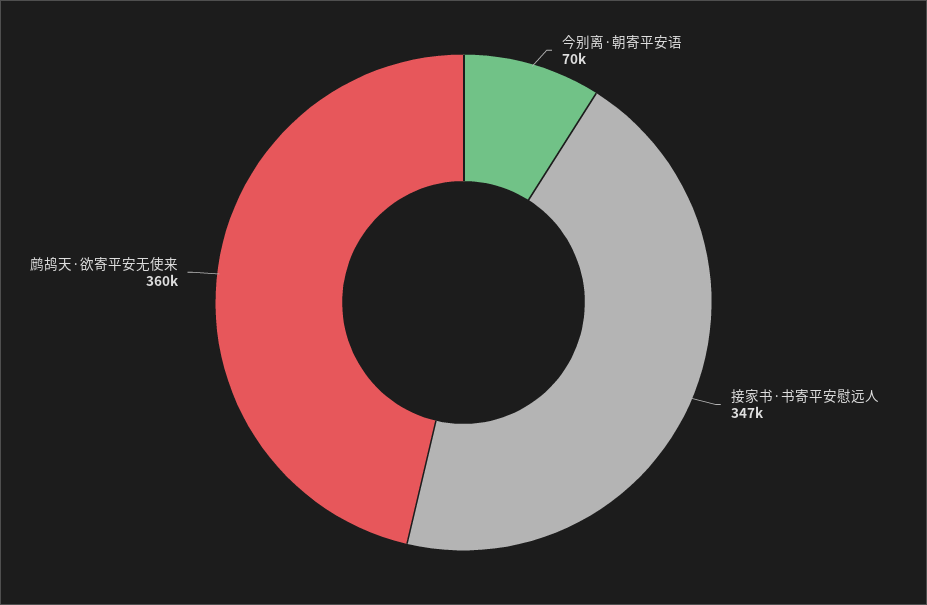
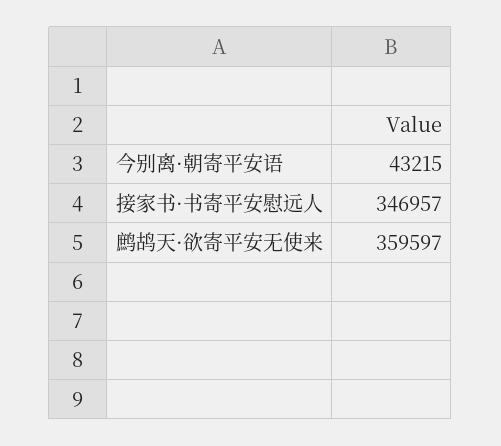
今别离·朝寄平安语: 70000 -> 43215

